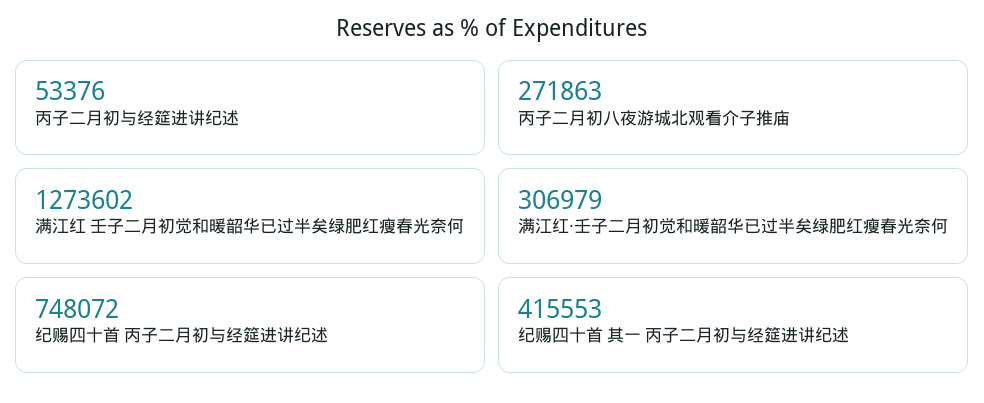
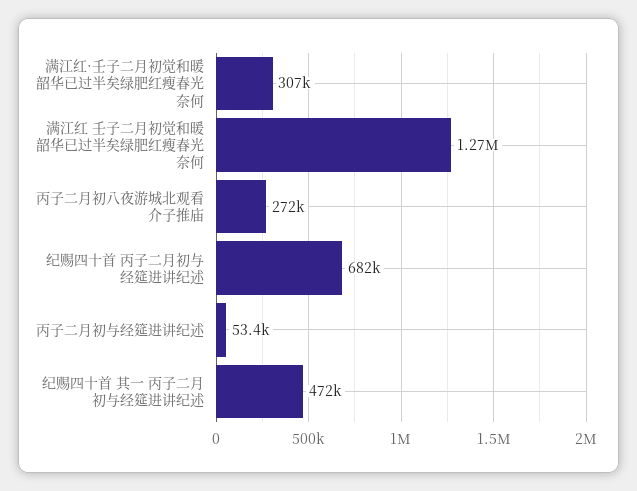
纪赐四十首 丙子二月初与经筵进讲纪述: 748072 -> 682000
纪赐四十首 其一 丙子二月初与经筵进讲纪述: 415553 -> 472000

